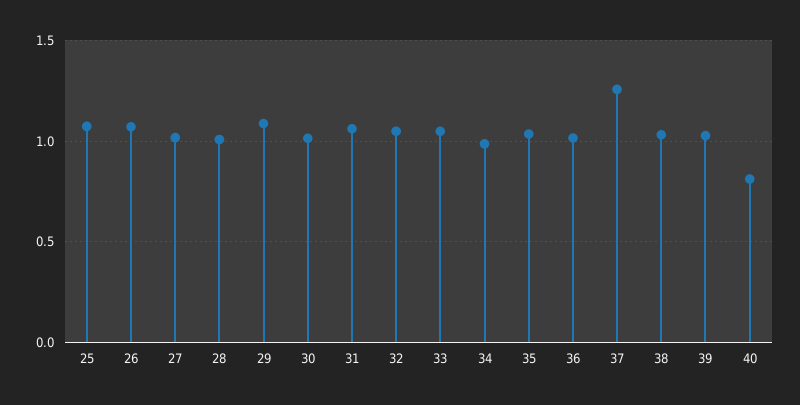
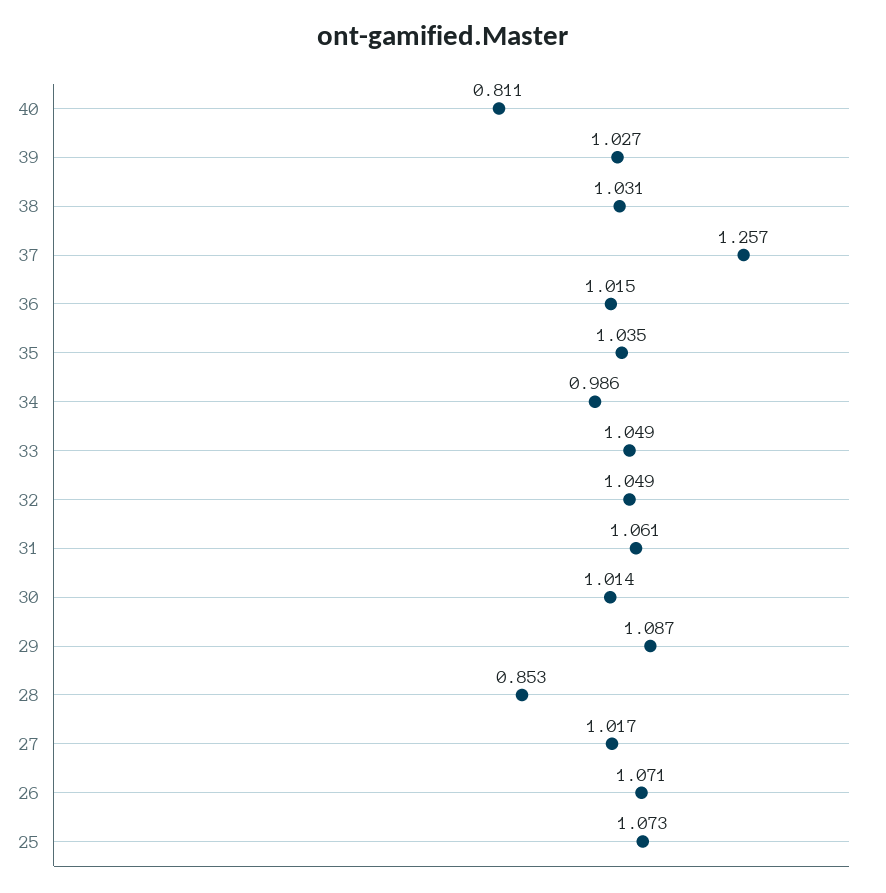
28: 1 -> 0.853

